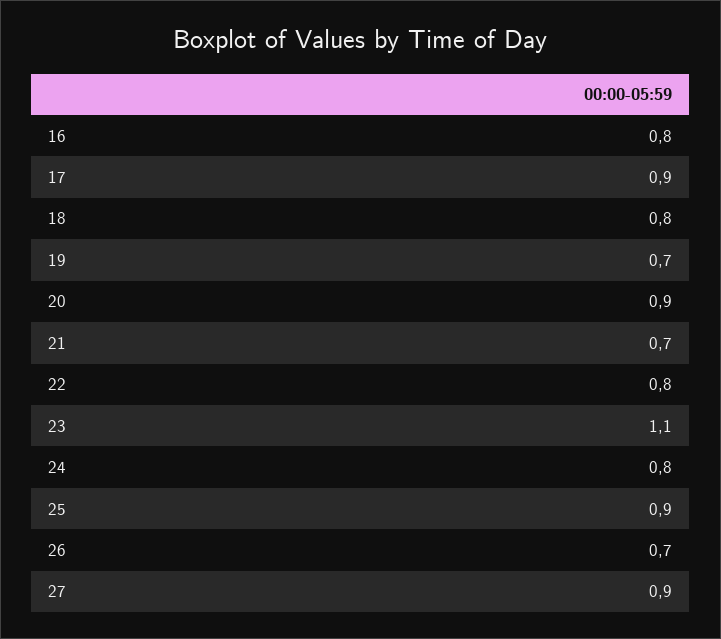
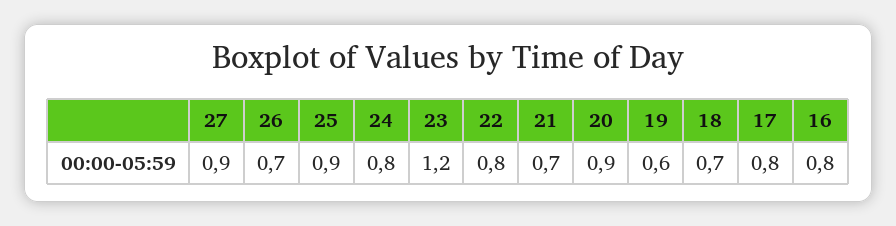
17: 0.9 -> 0.8
18: 0.8 -> 0.7
19: 0.7 -> 0.6
23: 1.1 -> 1.2

